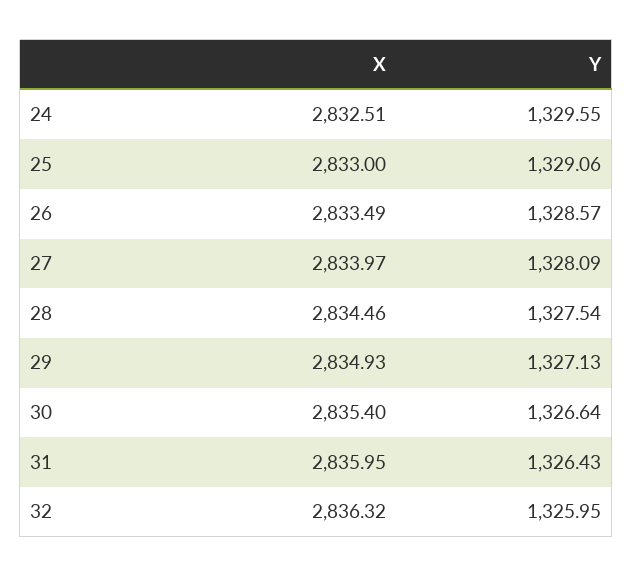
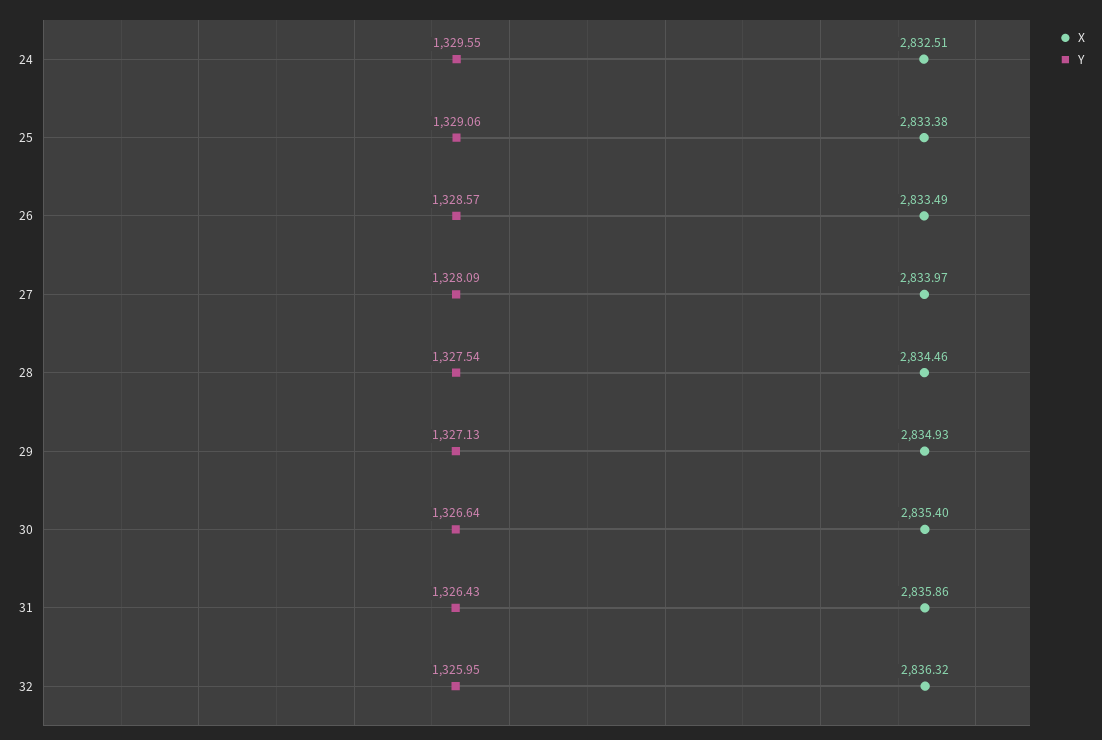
X, 25: 2833 -> 2833.38
X, 31: 2835.95 -> 2835.86

